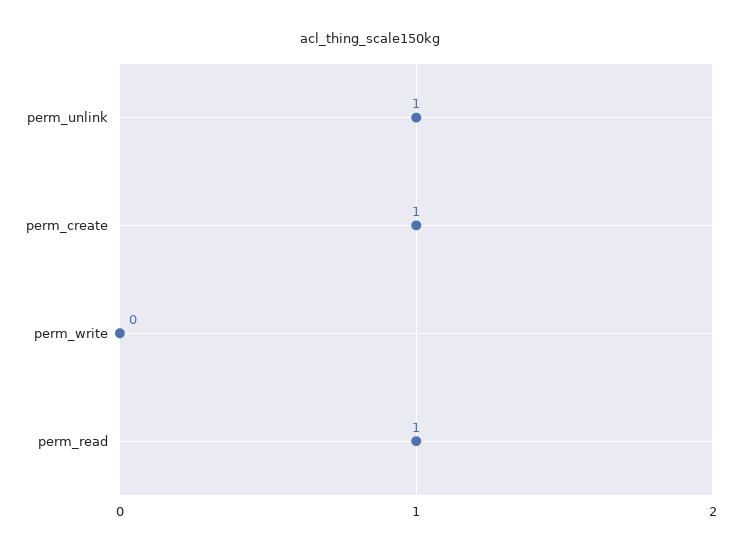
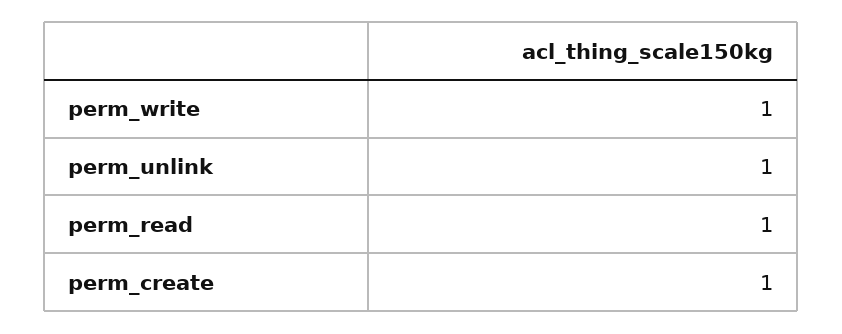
perm_write: 0 -> 1

